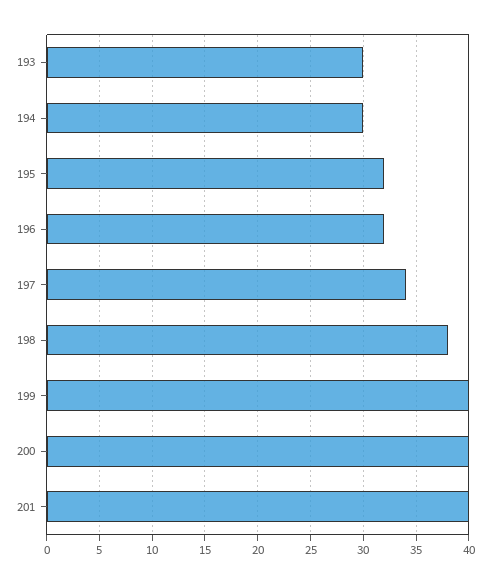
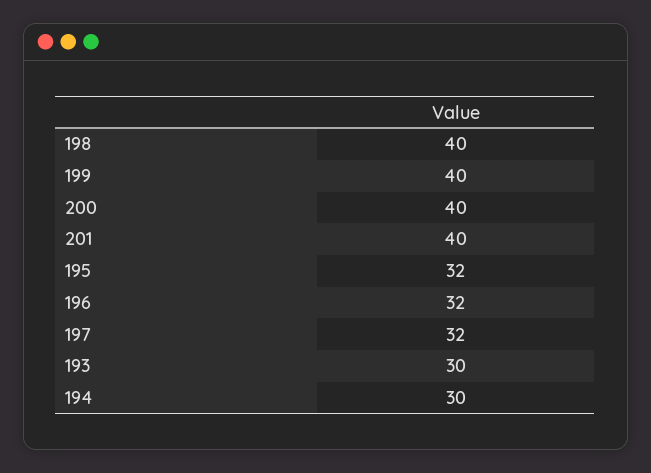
197: 34 -> 32
198: 38 -> 40

